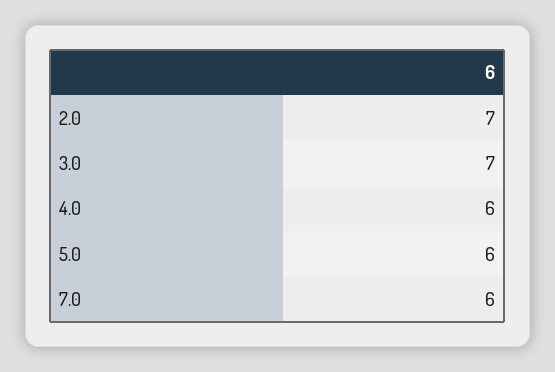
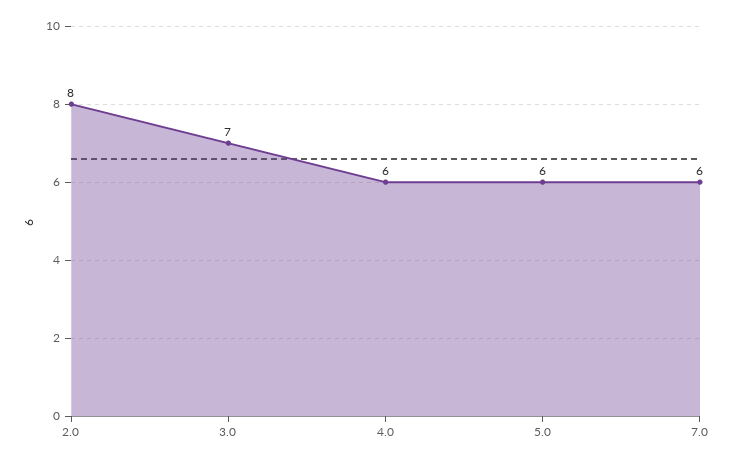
2.0: 7 -> 8

